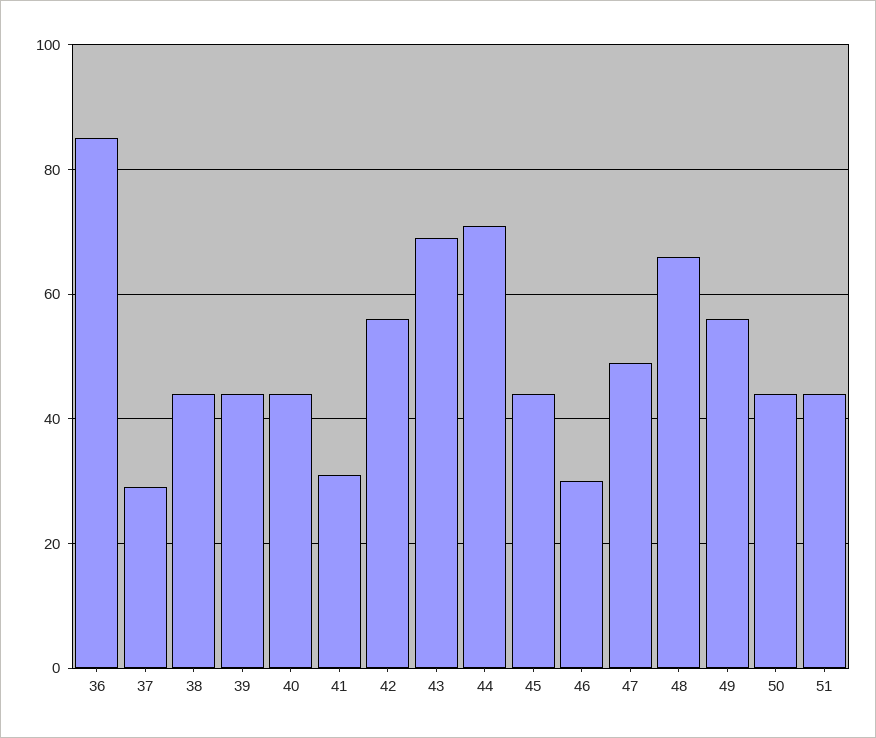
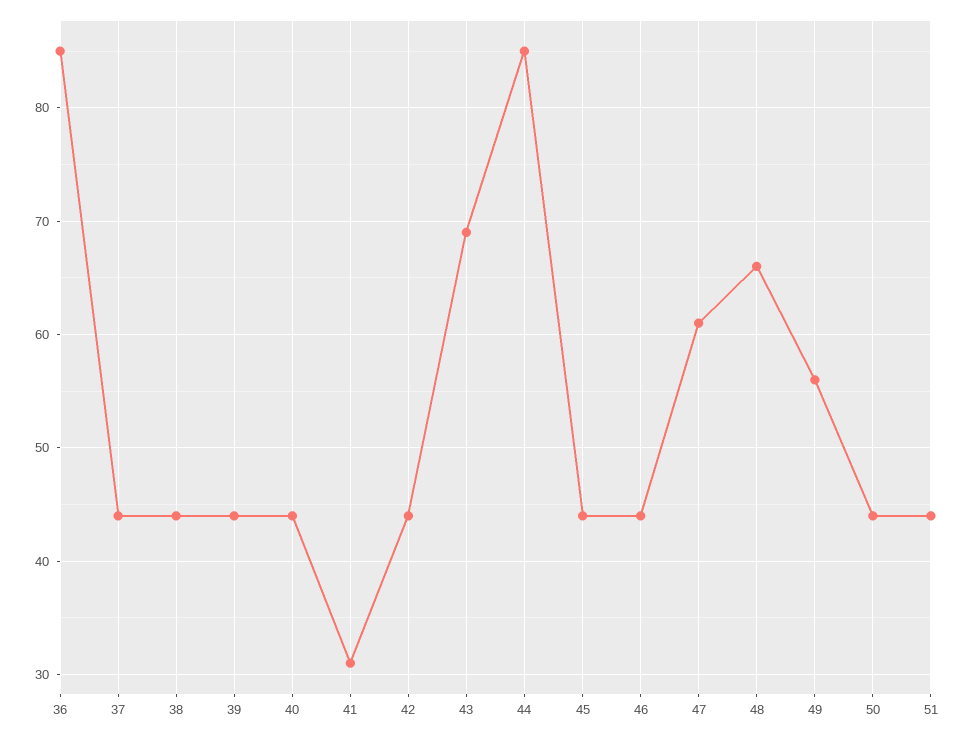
37: 30 -> 44
42: 55 -> 44
44: 70 -> 85
46: 30 -> 44
47: 50 -> 61

